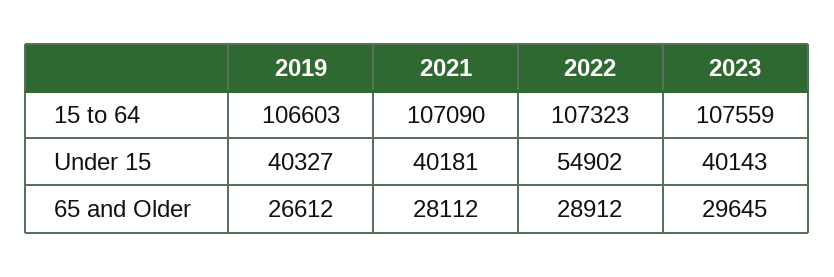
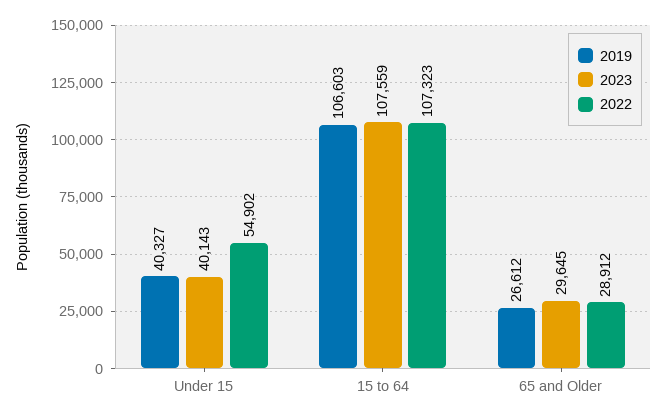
2021, 15 to 64: 107090 -> none
2021, Under 15: 40181 -> none
2021, 65 and Older: 28112 -> none

